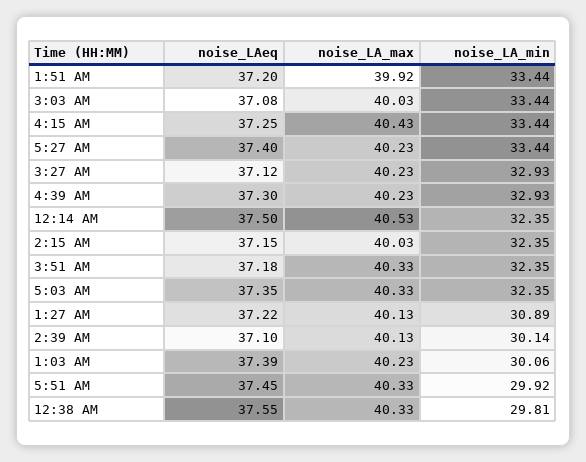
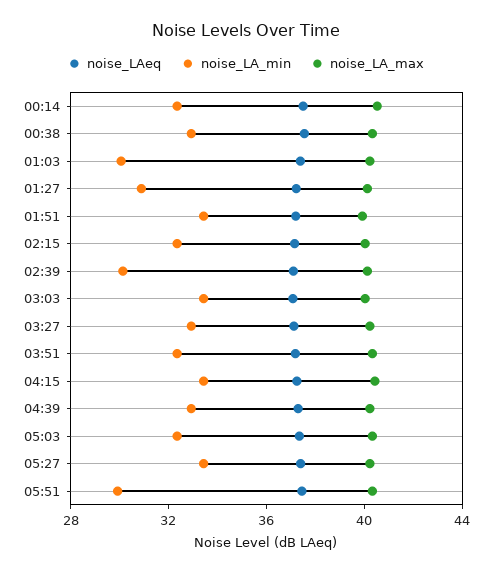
noise_LA_min, 12:38 AM: 29.81 -> 33

